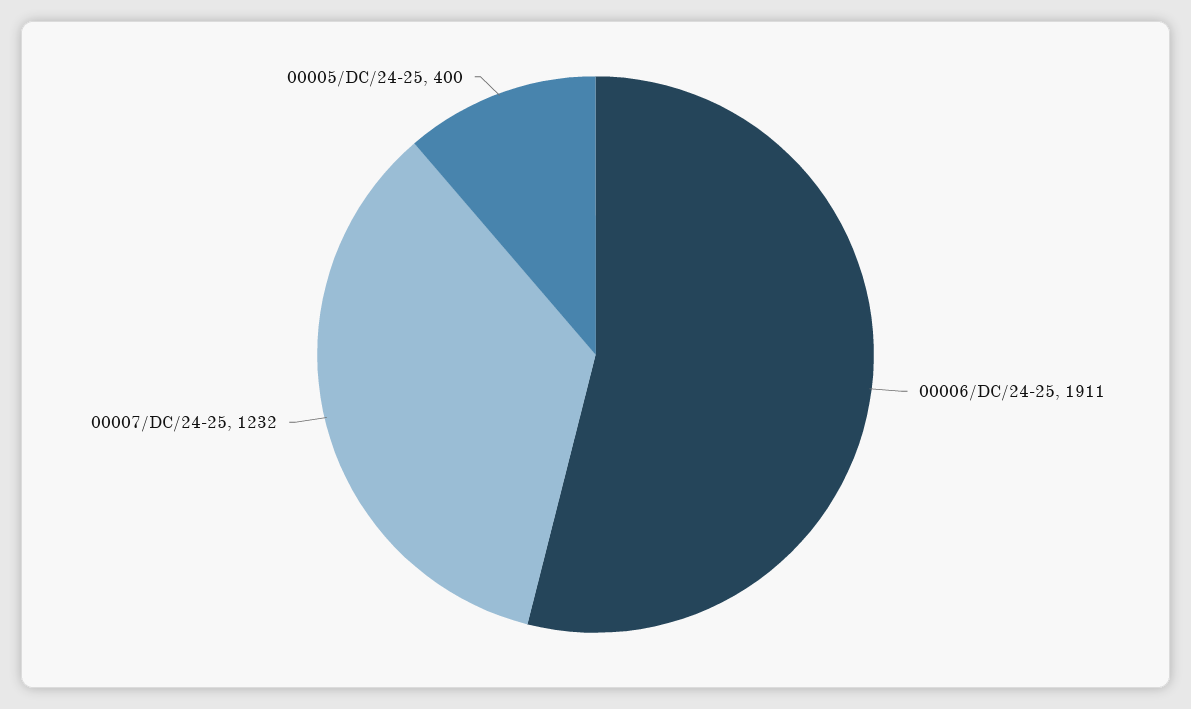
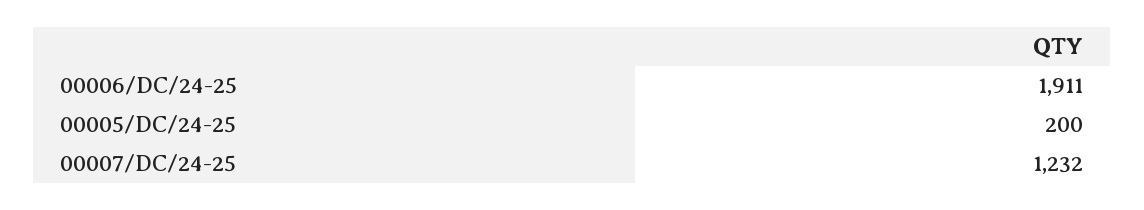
00005/DC/24-25: 400 -> 200

